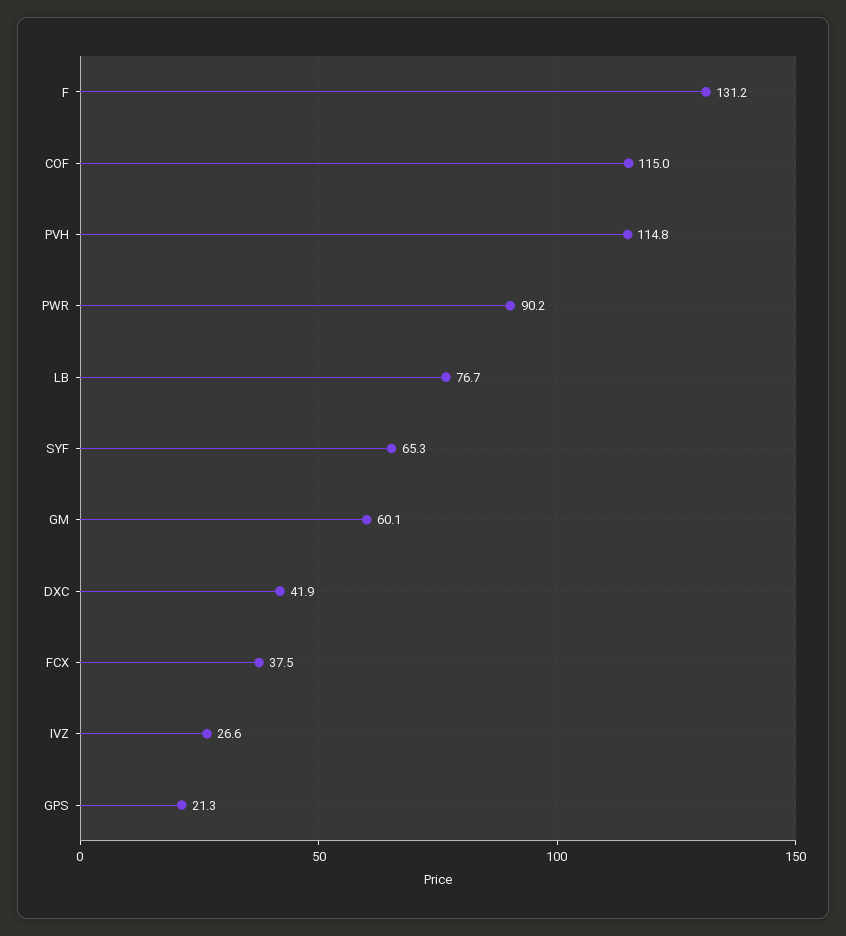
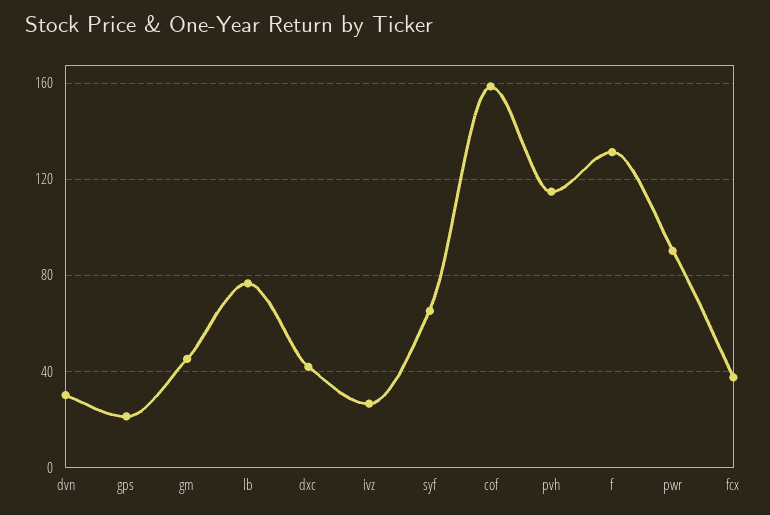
COF: 115 -> 160
GM: 60.1 -> 45
dvn: none -> 30

